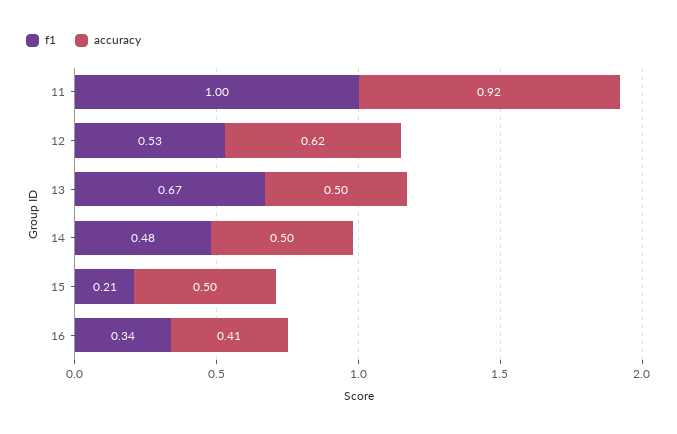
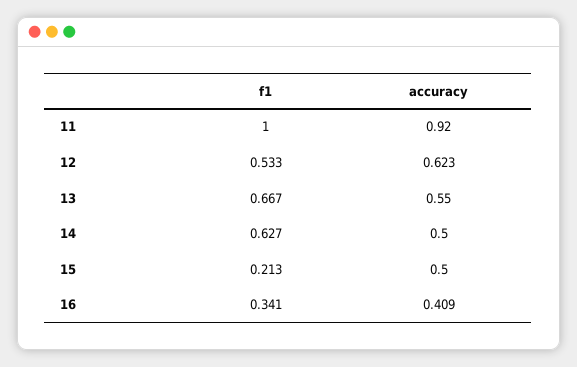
accuracy, 13: 0.5 -> 0.55
f1, 14: 0.48 -> 0.627

